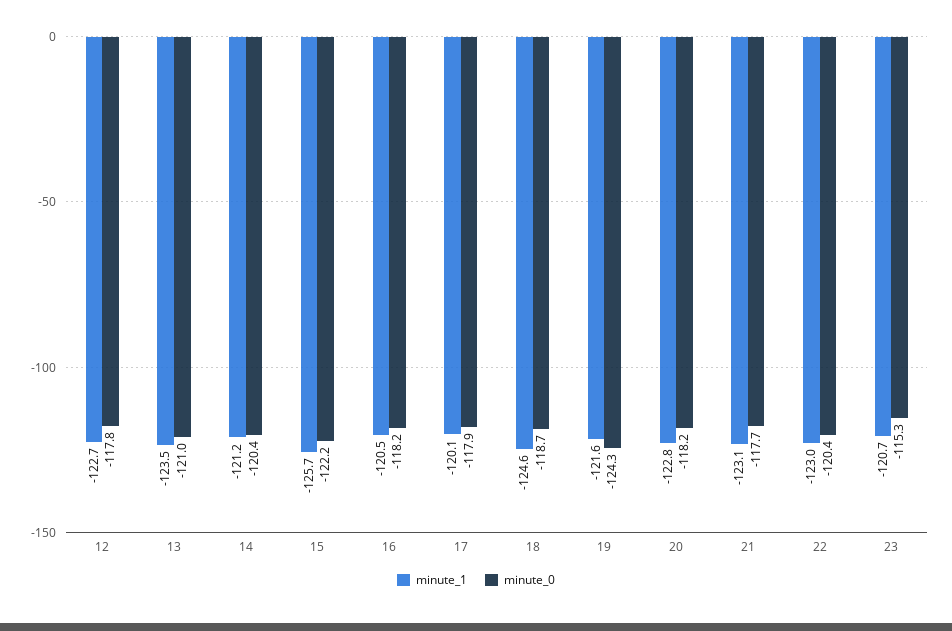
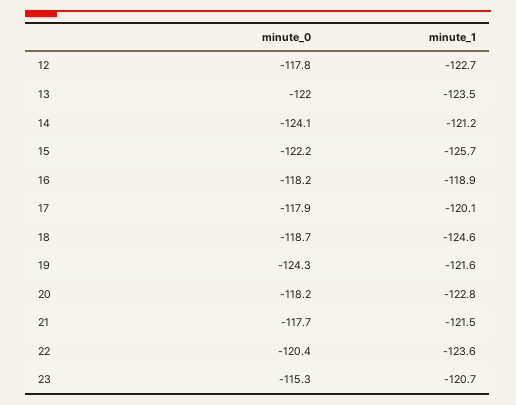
minute_0, 13: -121 -> -122
minute_0, 14: -120.4 -> -124.1
minute_1, 16: -120.5 -> -118.9
minute_1, 21: -123.1 -> -121.5
minute_1, 22: -123 -> -123.6

